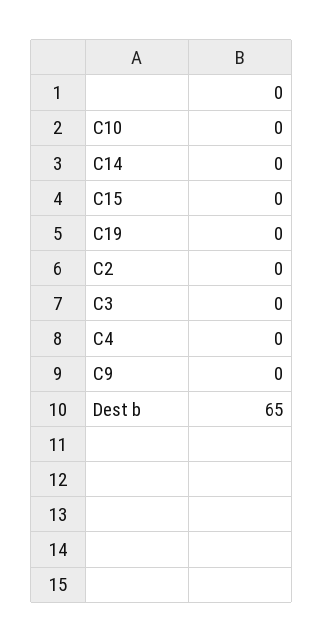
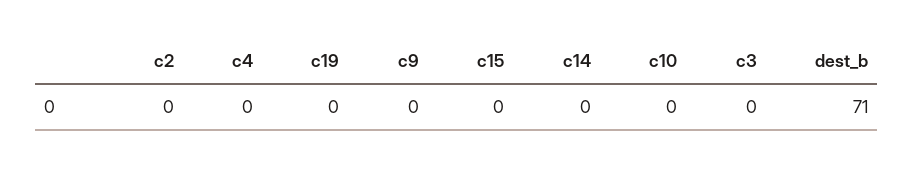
Dest b: 65 -> 71

